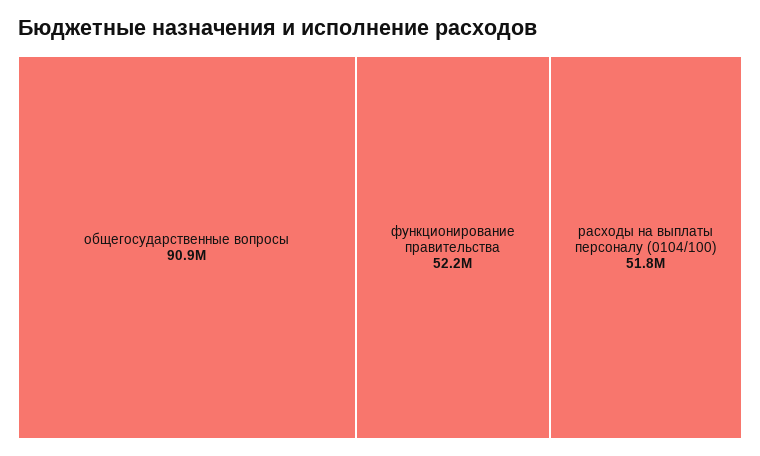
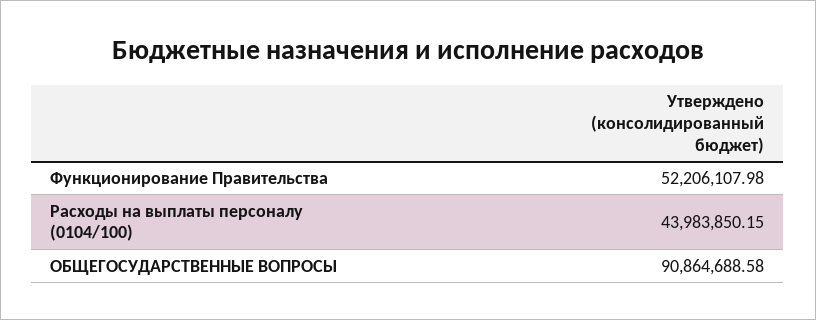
расходы на выплаты персоналу (0104/100): 51800000 -> 43983850.15

